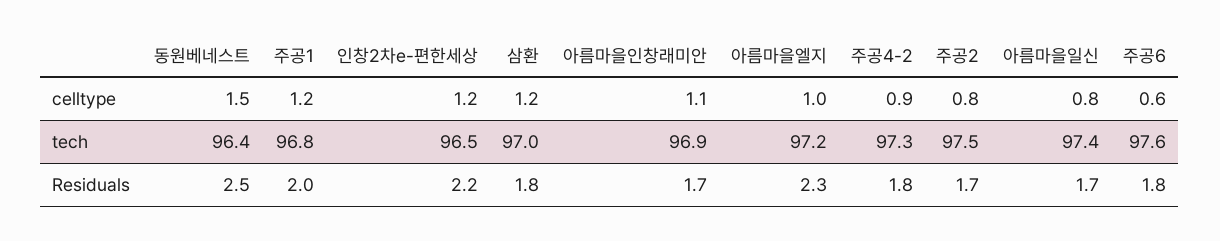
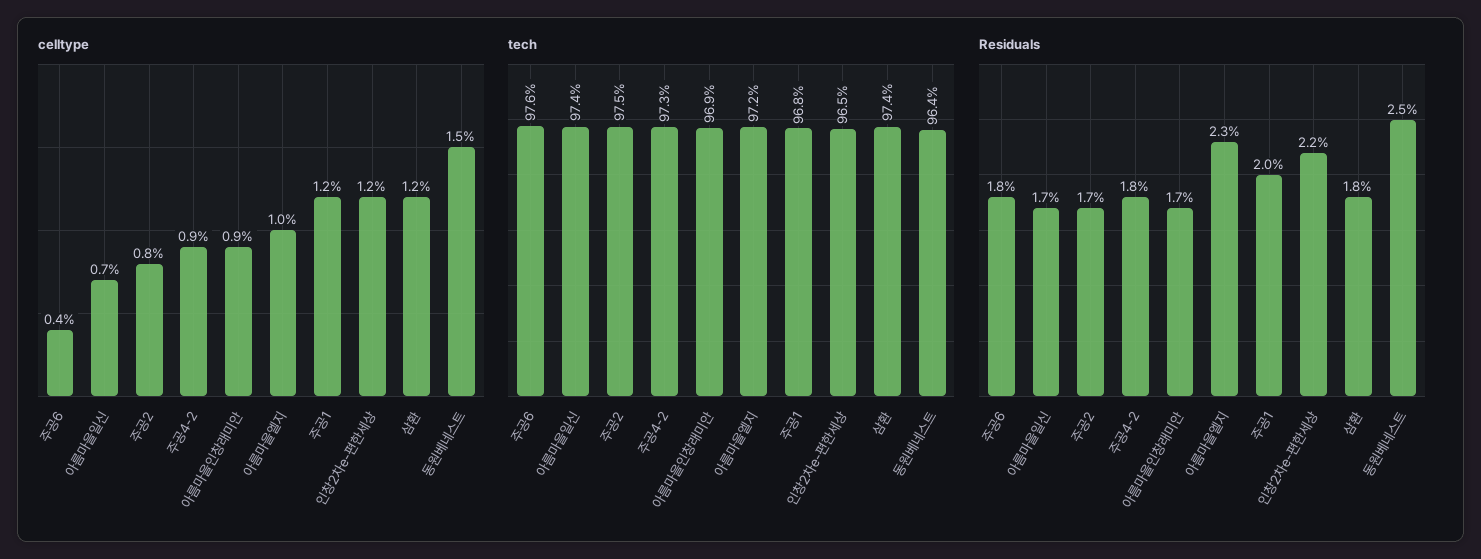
celltype, 아름마을인창래미안: 1.1 -> 0.9
celltype, 아름마을일신: 0.8 -> 0.7
celltype, 주공6: 0.6 -> 0.4
tech, 삼환: 97 -> 97.4

